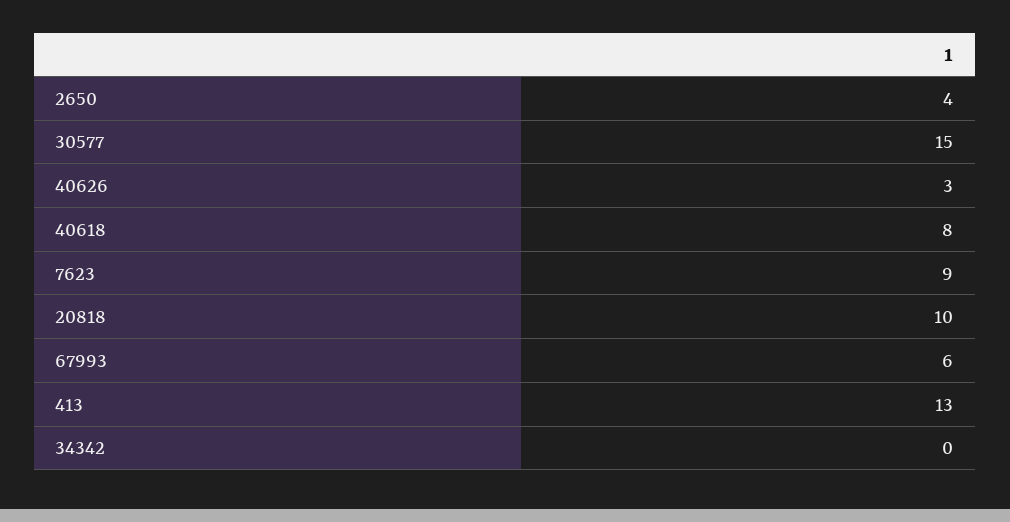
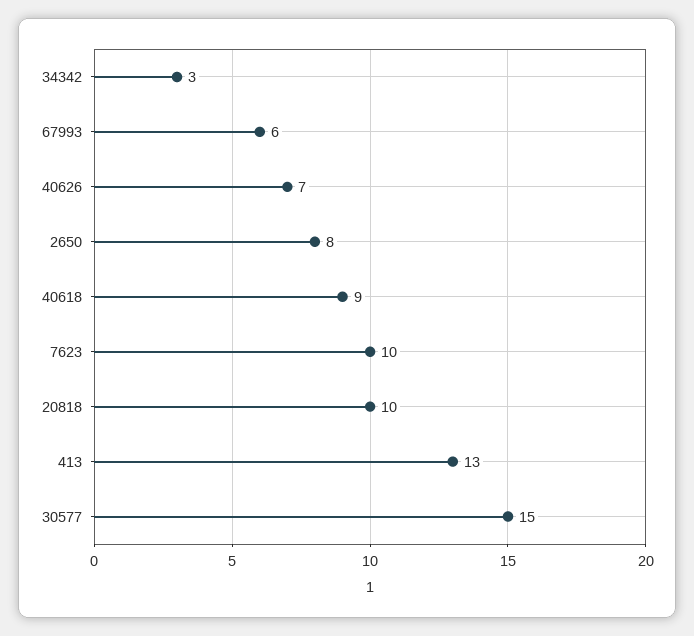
2650: 4 -> 8
40626: 3 -> 7
40618: 8 -> 9
7623: 9 -> 10
34342: 0 -> 3

